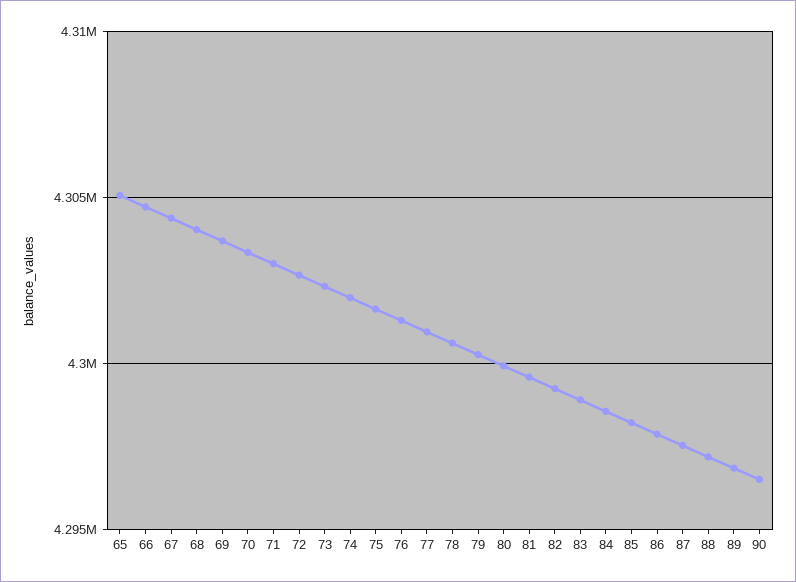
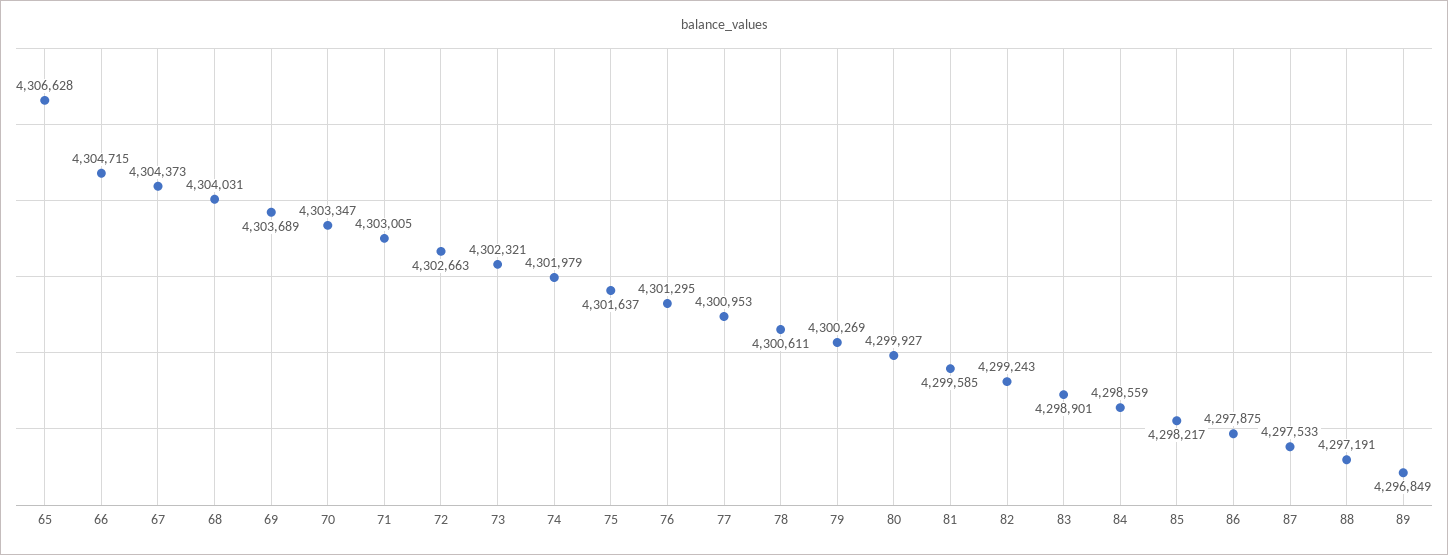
65: 4305000 -> 4306628
90: 4296500 -> none

